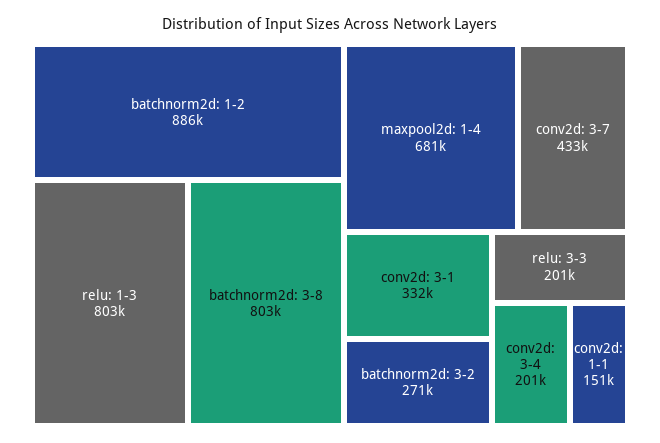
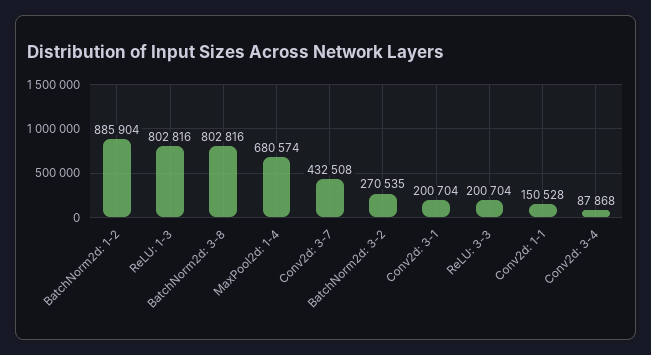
conv2d: 3-1: 332000 -> 200704
conv2d: 3-4: 201000 -> 87868

